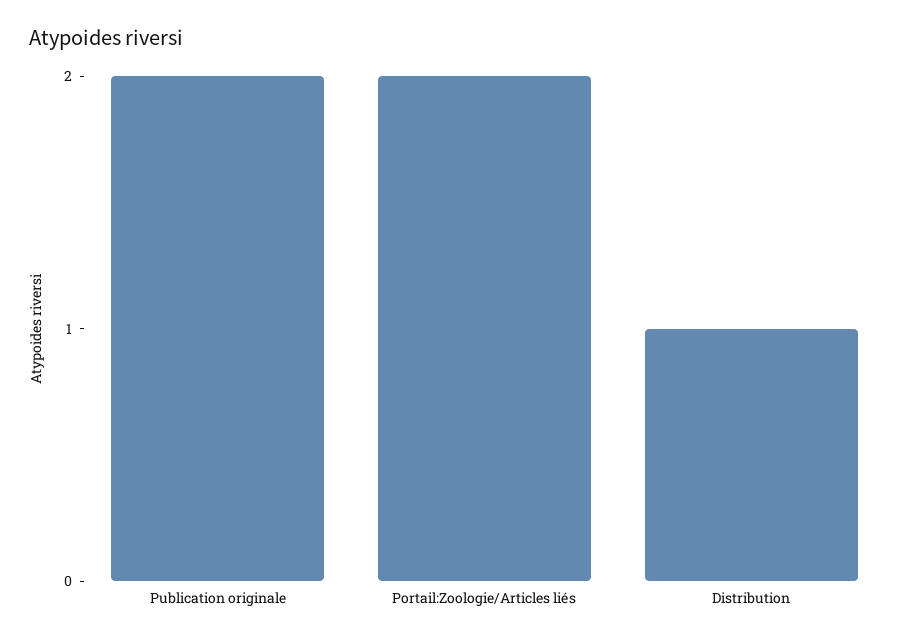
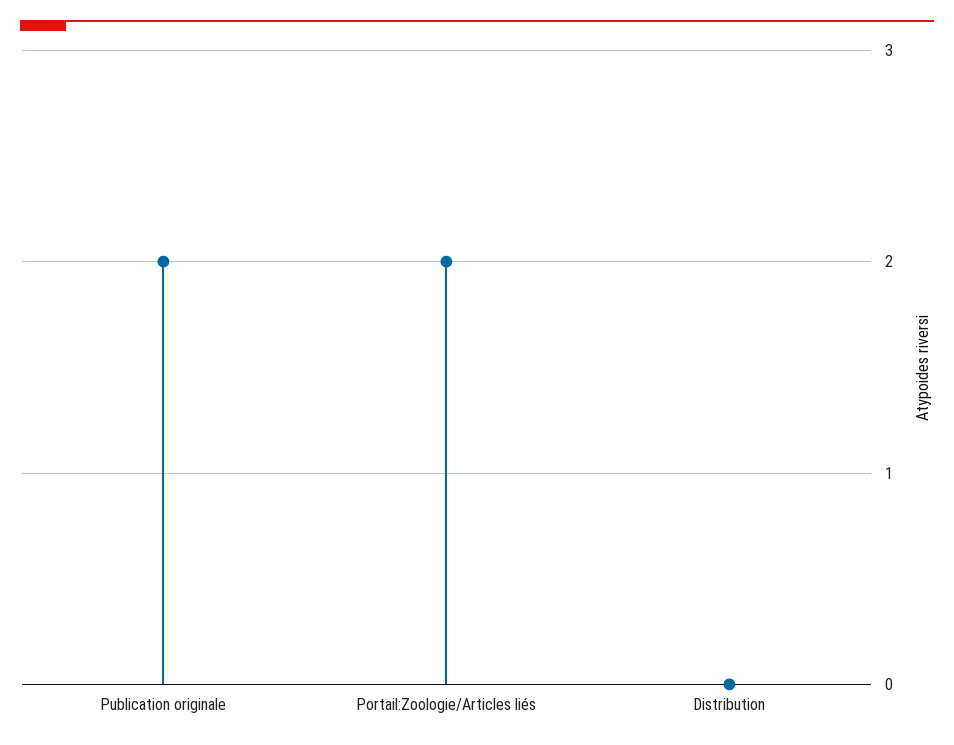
Distribution: 1 -> 0

